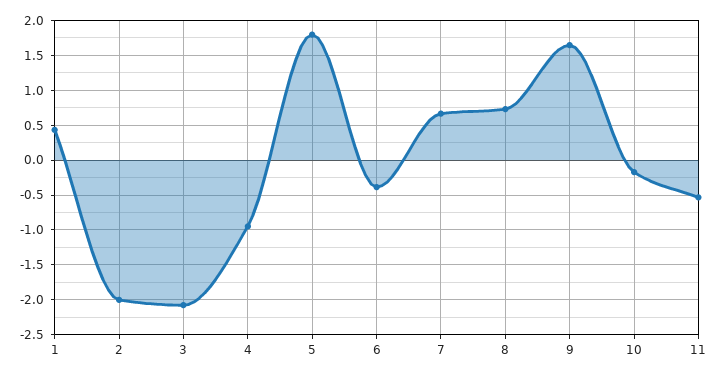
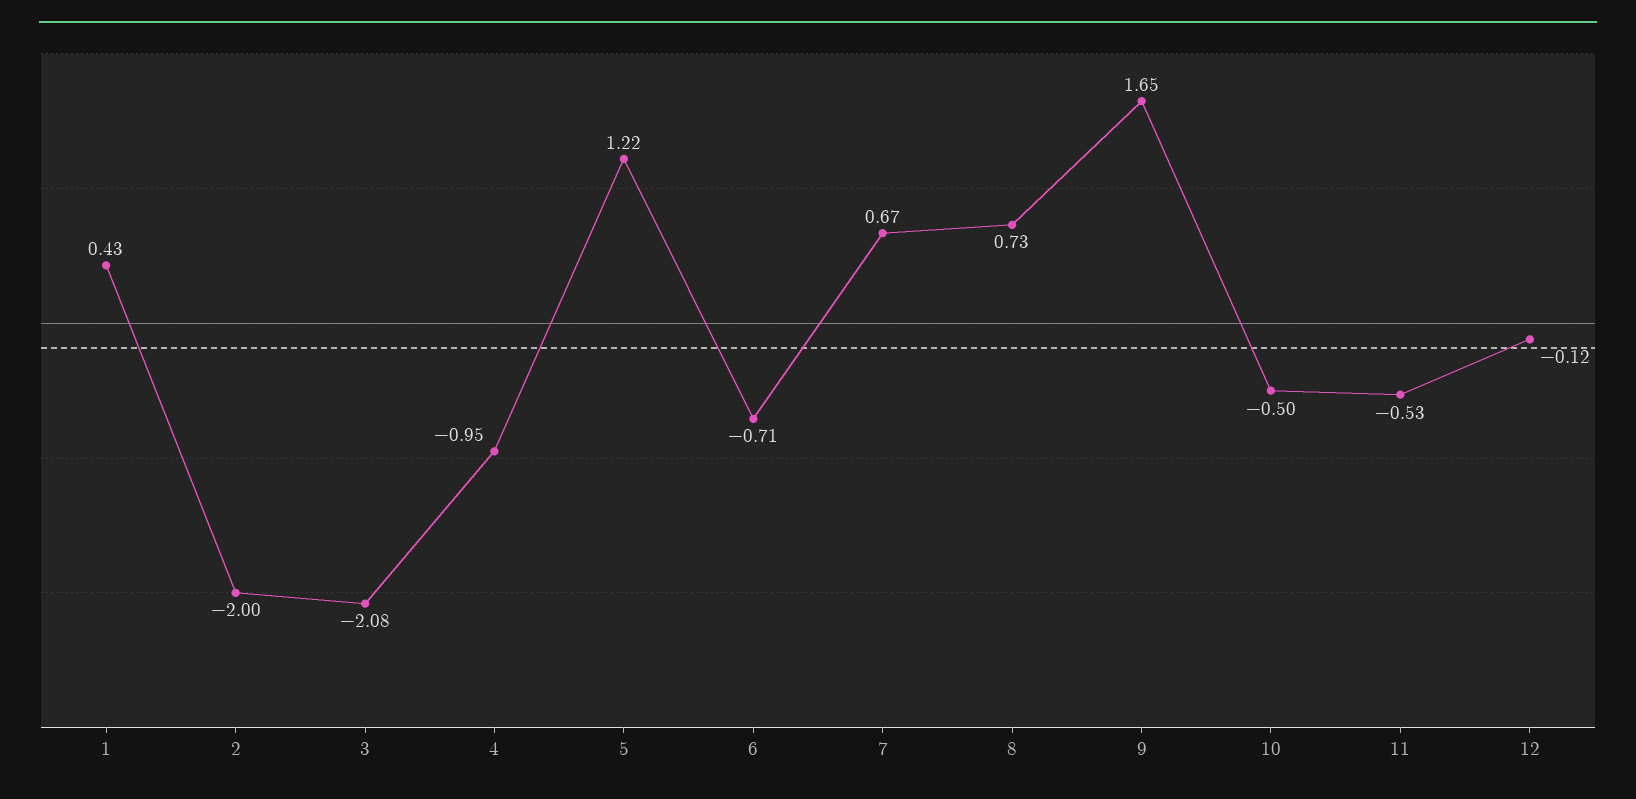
5: 1.8 -> 1.22
6: -0.4 -> -0.71
10: -0.2 -> -0.5
12: none -> -0.12

